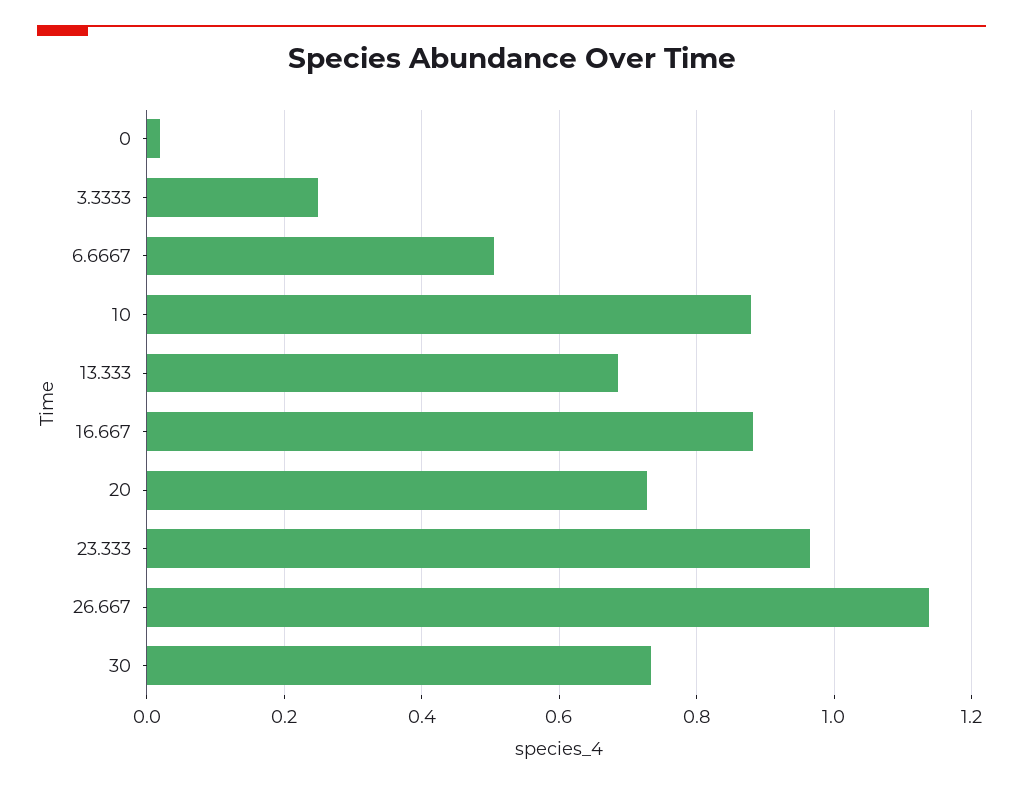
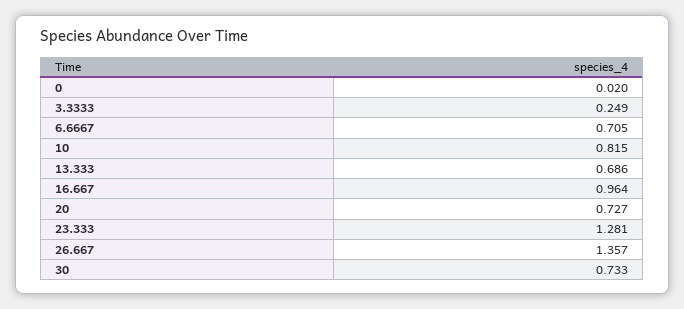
6.6667: 0.5 -> 0.705
10: 0.88 -> 0.815
16.667: 0.88 -> 0.964
23.333: 0.96 -> 1.281
26.667: 1.14 -> 1.357

